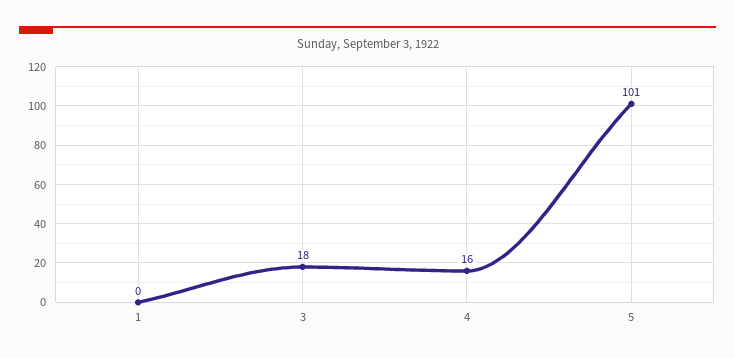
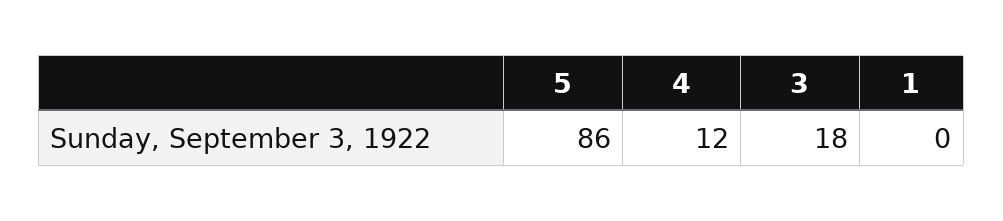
4: 16 -> 12
5: 101 -> 86

